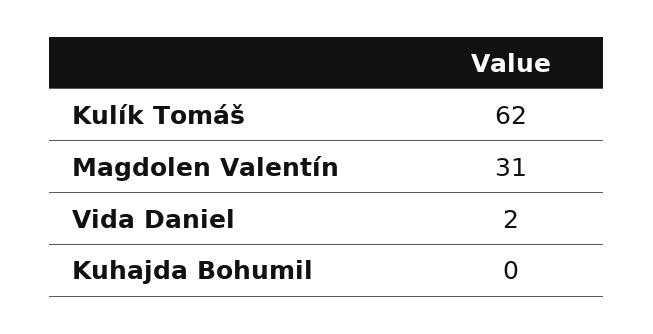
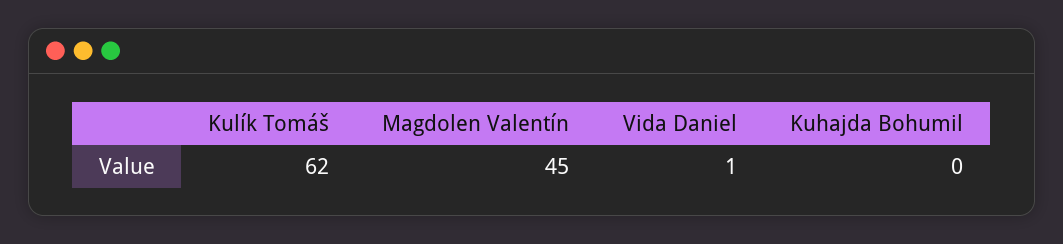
Magdolen Valentín: 31 -> 45
Vida Daniel: 2 -> 1

